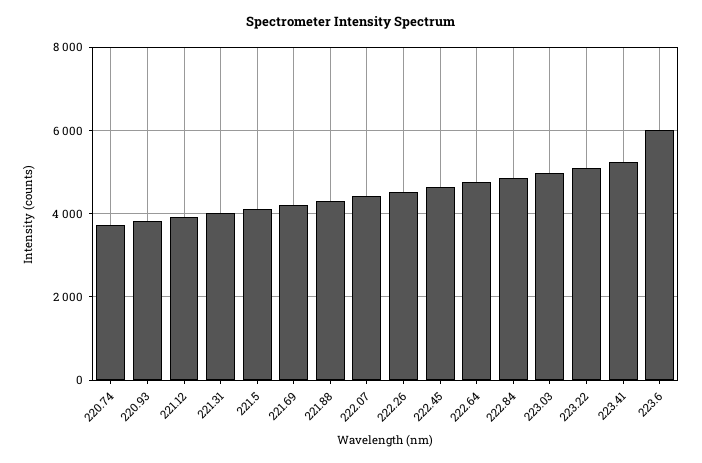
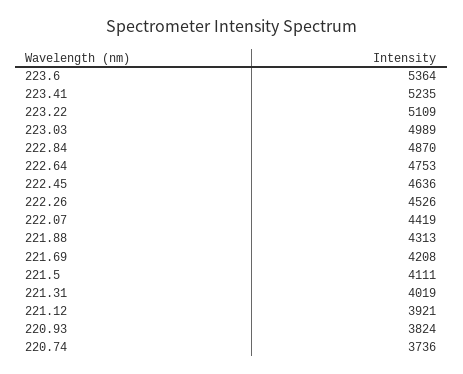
223.6: 6000 -> 5364

